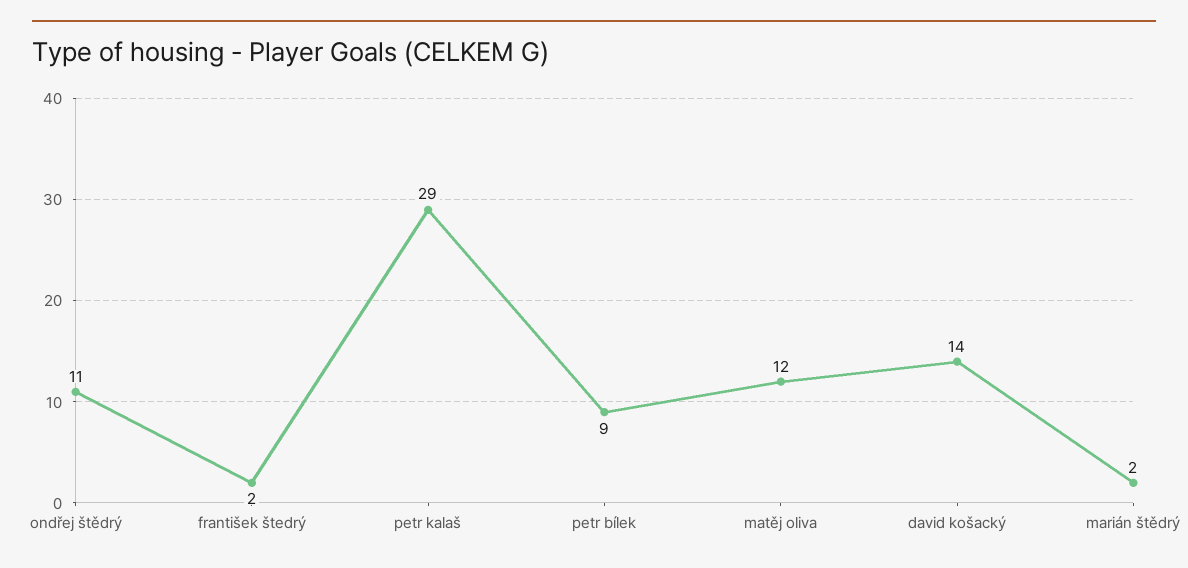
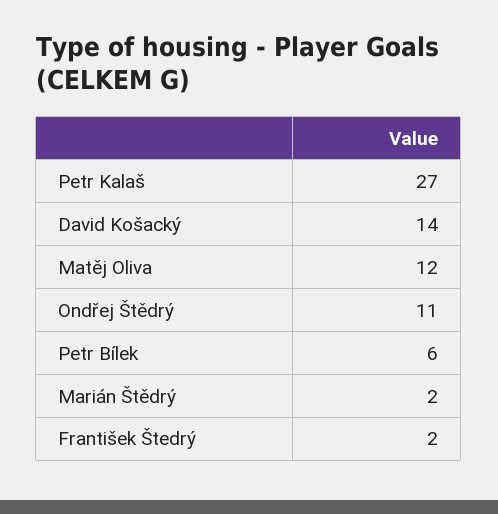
petr kalaš: 29 -> 27
petr bílek: 9 -> 6

